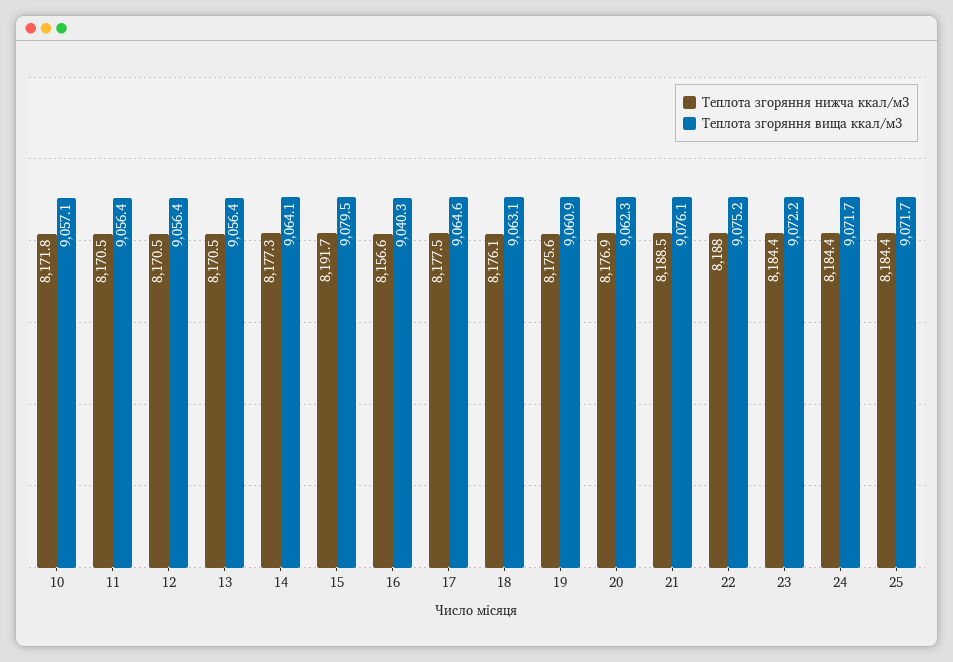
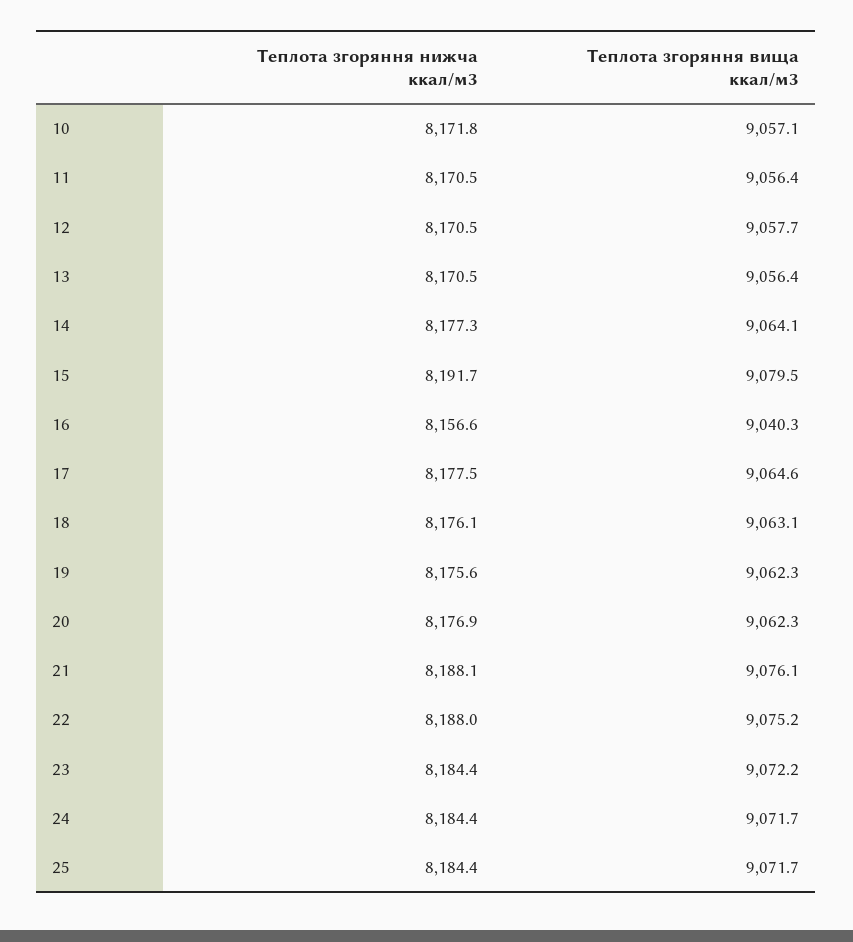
Теплота згоряння вища ккал/м3, 12: 9056.4 -> 9057.7
Теплота згоряння вища ккал/м3, 19: 9060.9 -> 9062.3
Теплота згоряння нижча ккал/м3, 21: 8188.5 -> 8188.1

